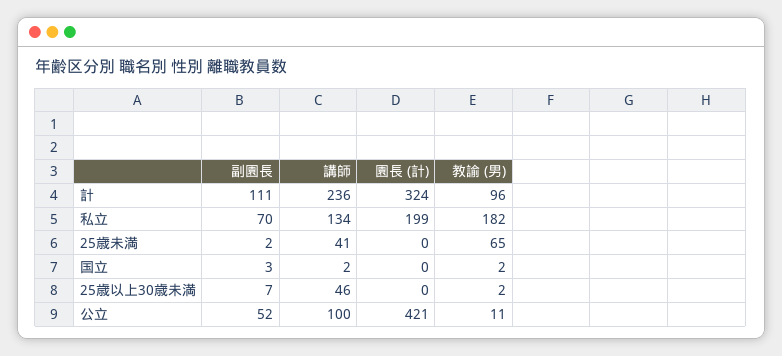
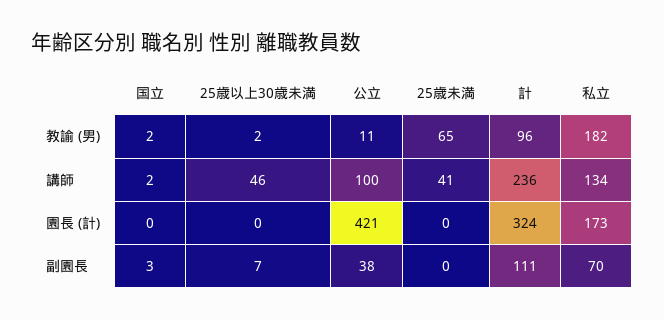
園長 (計), 私立: 199 -> 173
副園長, 25歳未満: 2 -> 0
副園長, 公立: 52 -> 38

